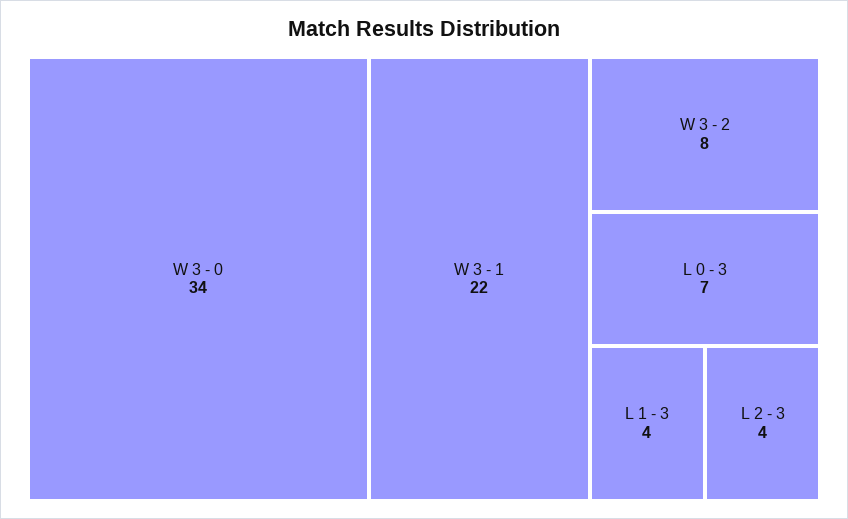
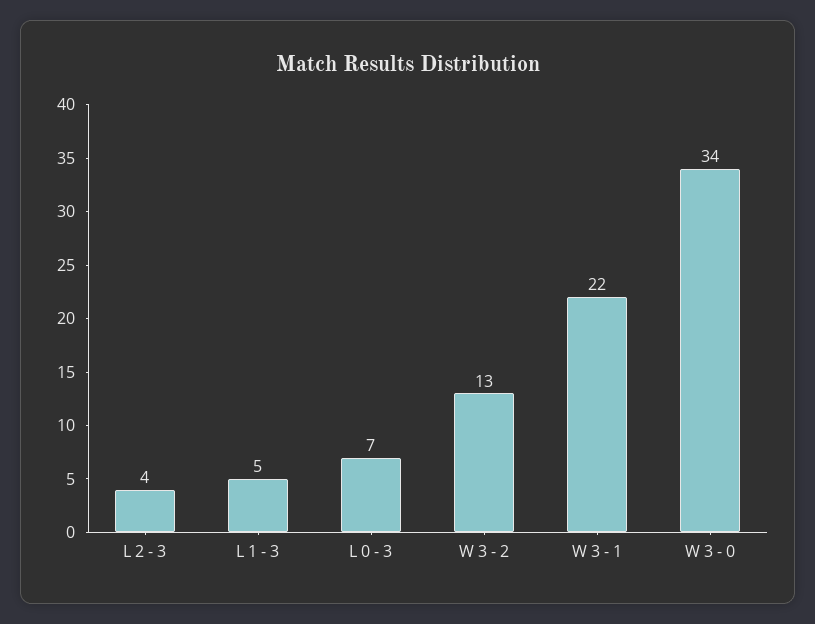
W 3 - 2: 8 -> 13
L 1 - 3: 4 -> 5

